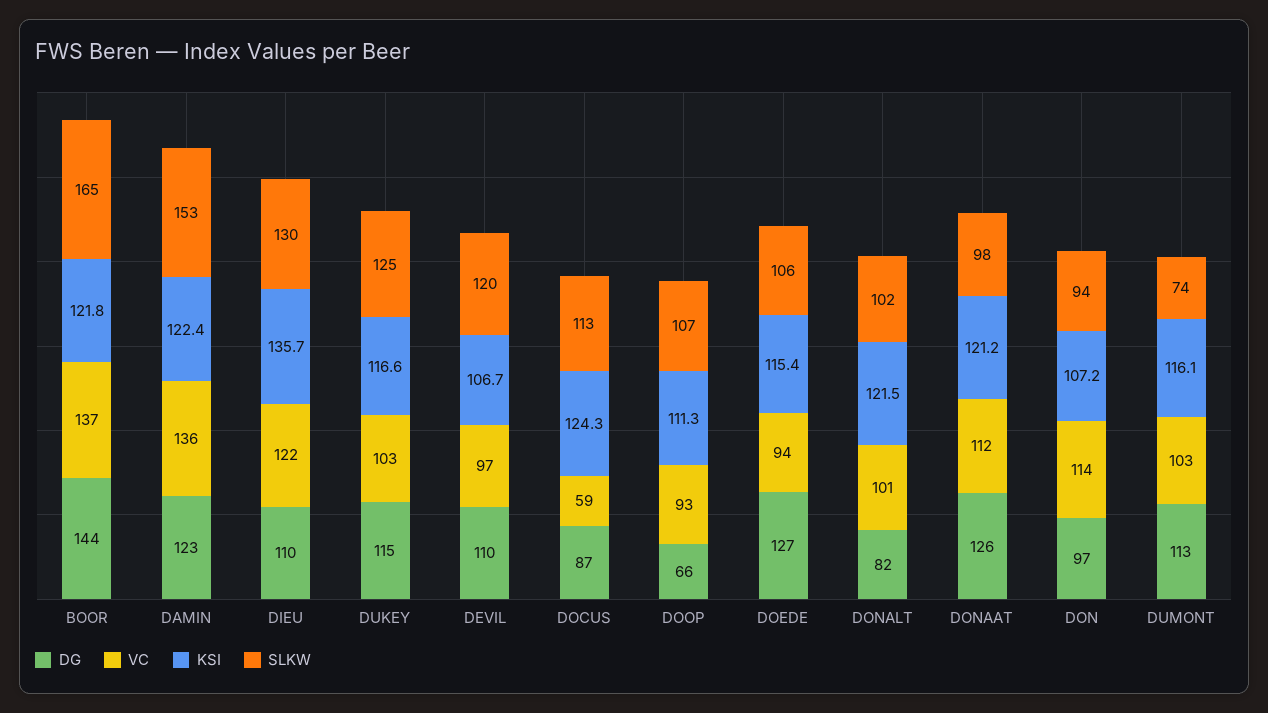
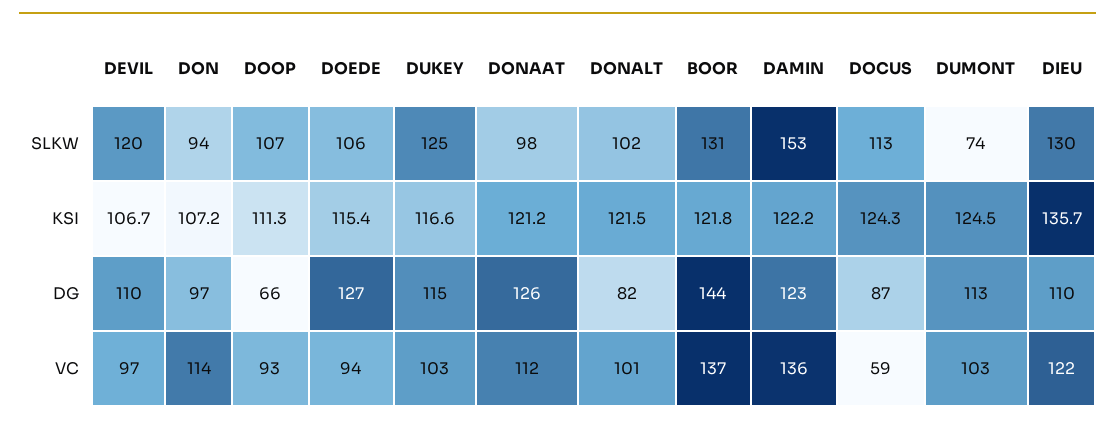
SLKW, BOOR: 165 -> 131
KSI, DAMIN: 122.4 -> 122.2
KSI, DUMONT: 116.1 -> 124.5

